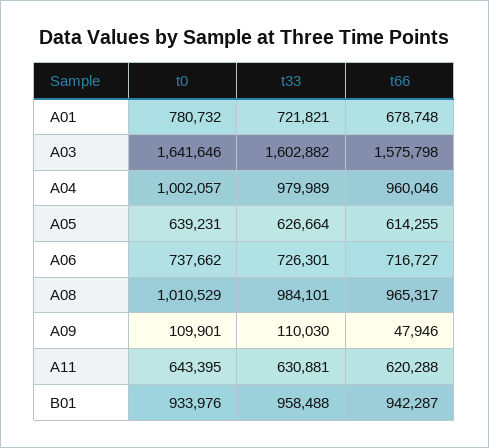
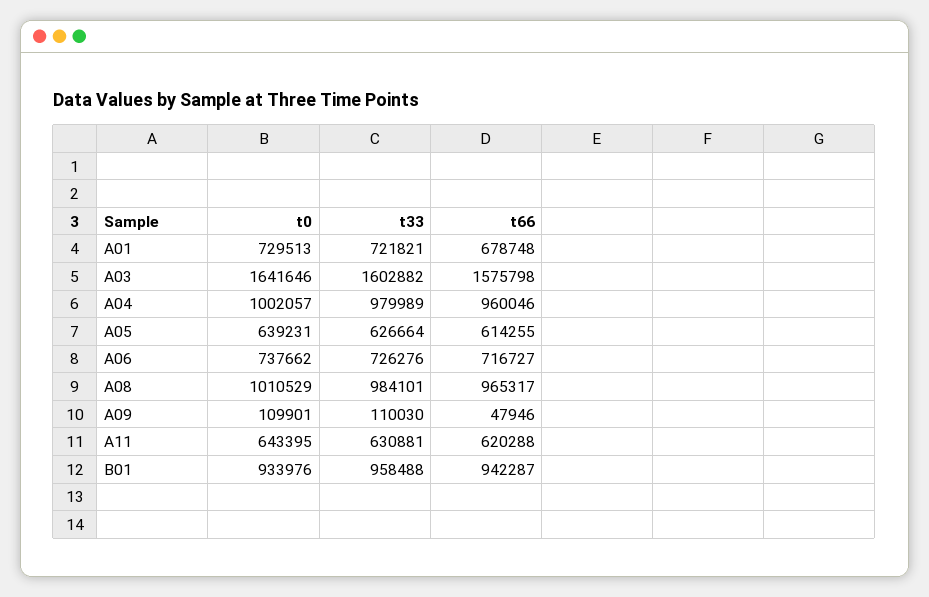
t0, A01: 780732 -> 729513
t33, A06: 726301 -> 726276

